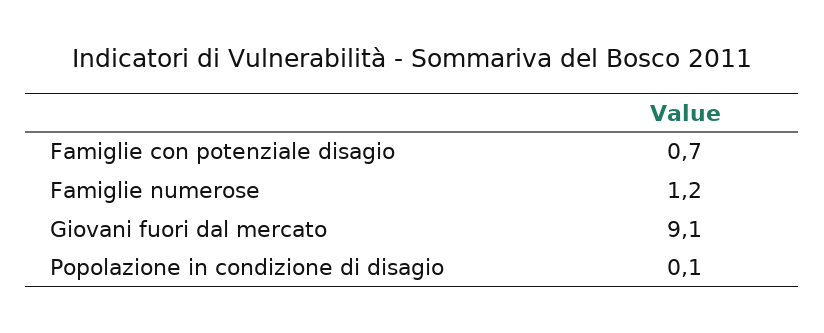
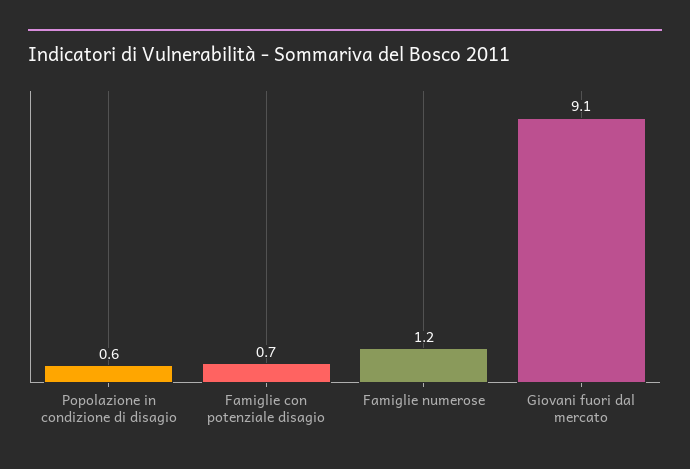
Popolazione in condizione di disagio: 0.1 -> 0.6

